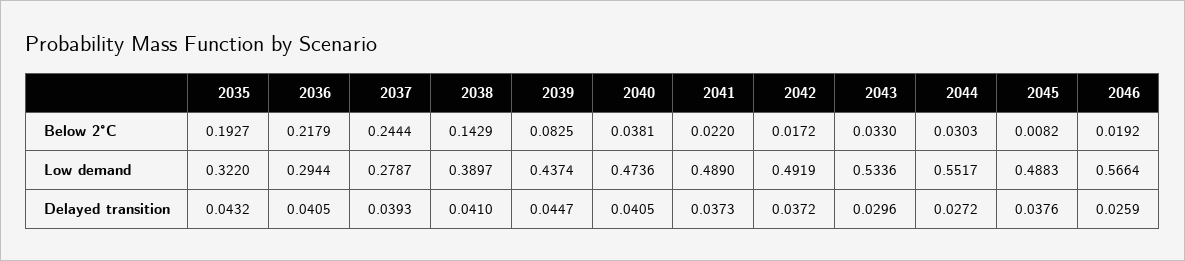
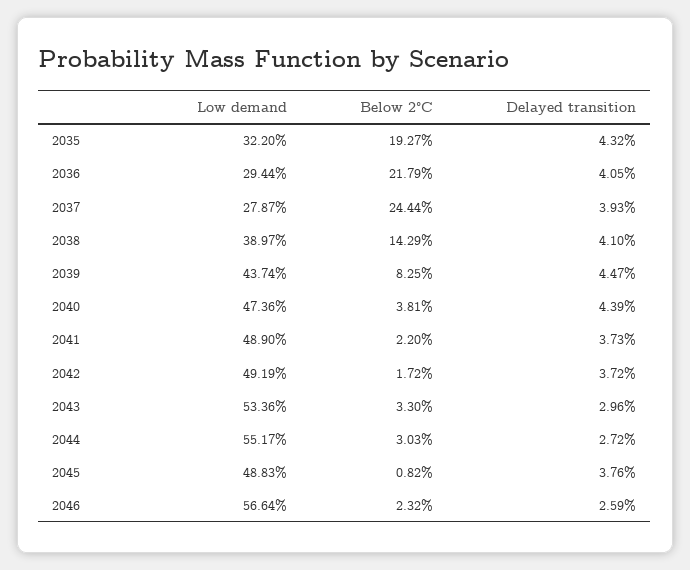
2046, Below 2°C: 0.0192 -> 0.0232
2040, Delayed transition: 0.0405 -> 0.0439

